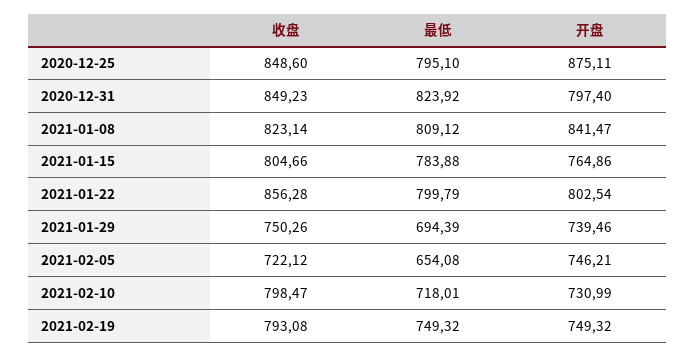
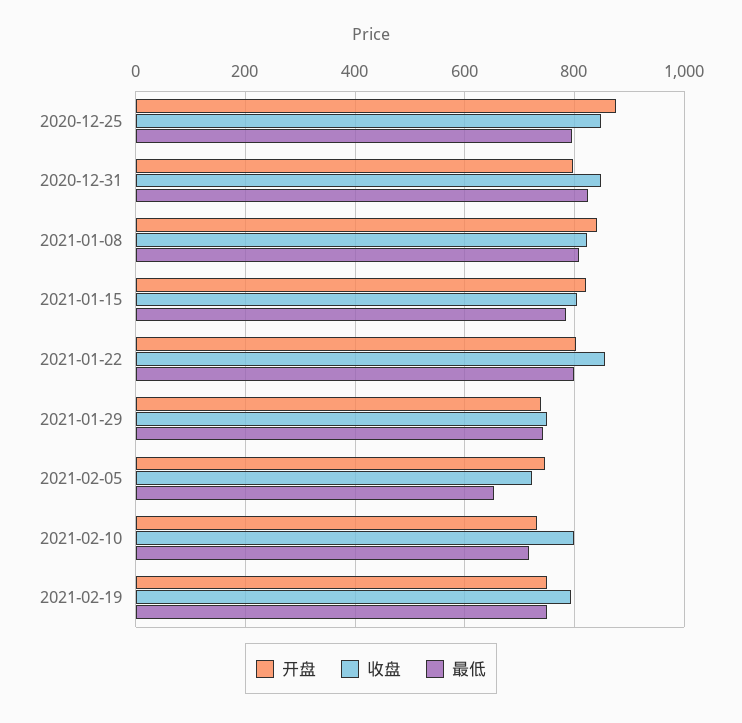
开盘, 2021-01-15: 764.86 -> 820
最低, 2021-01-29: 694.39 -> 740

